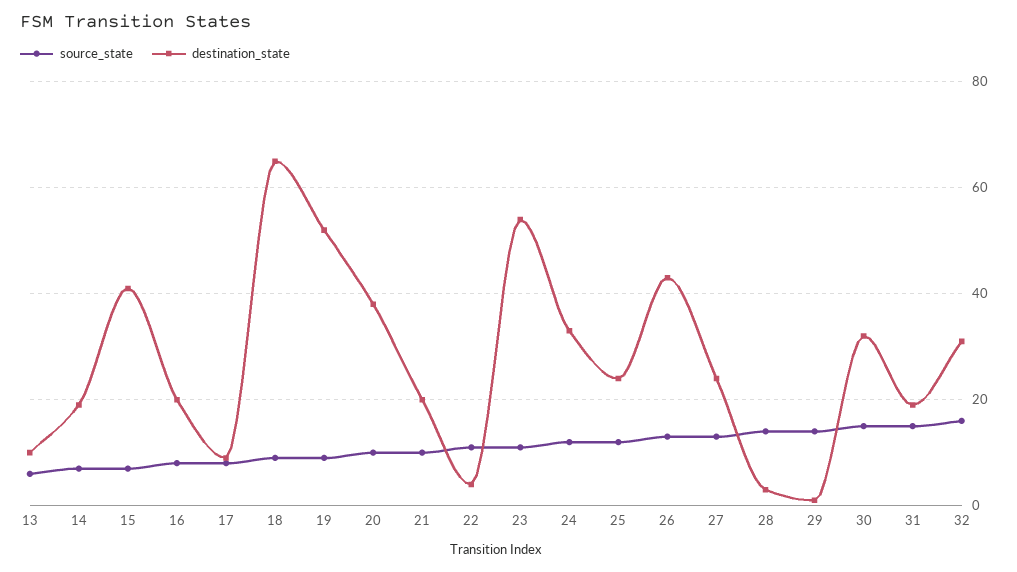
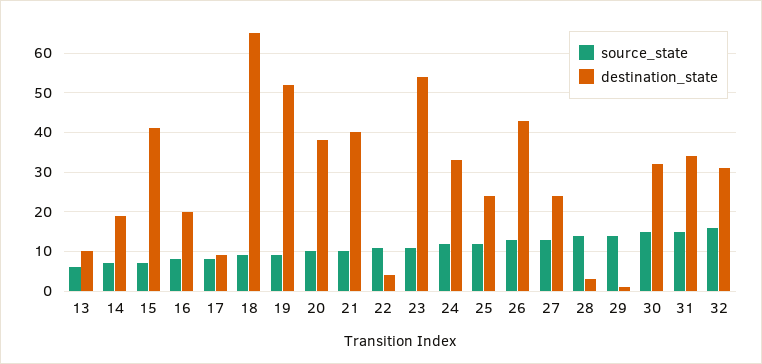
destination_state, 21: 20 -> 40
destination_state, 31: 20 -> 35

